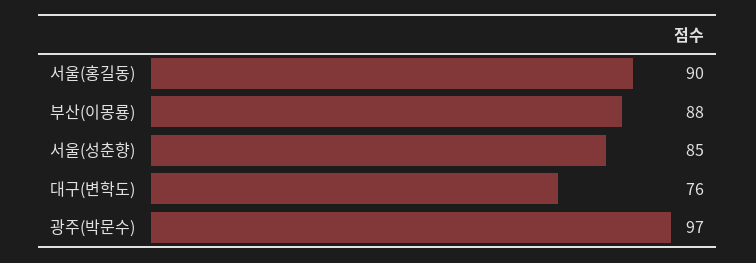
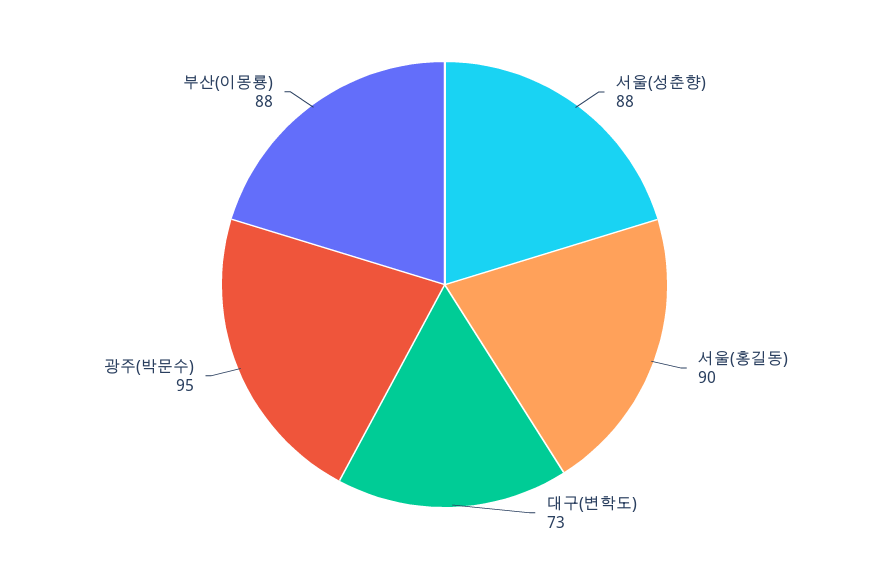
서울(성춘향): 85 -> 88
대구(변학도): 76 -> 73
광주(박문수): 97 -> 95

